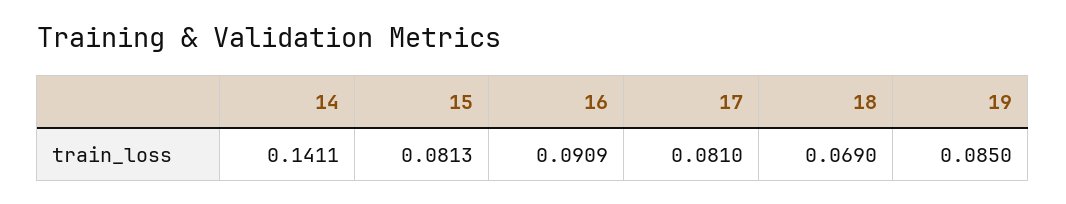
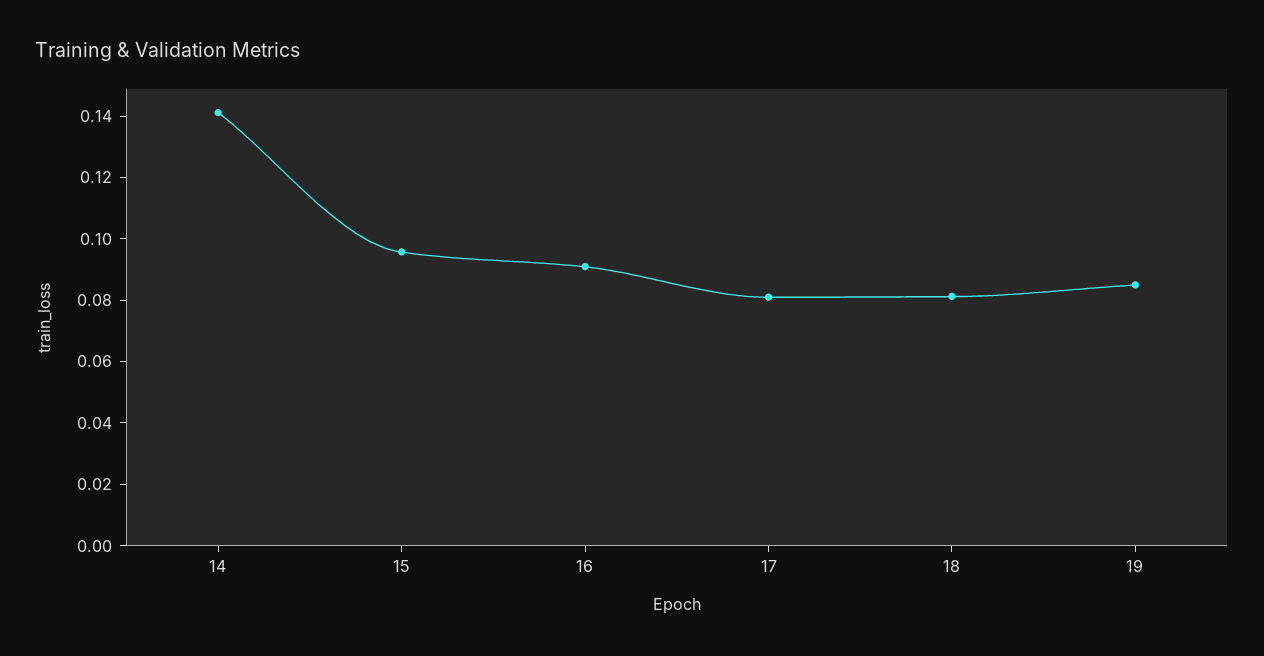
15: 0.0813 -> 0.095
18: 0.069 -> 0.08

